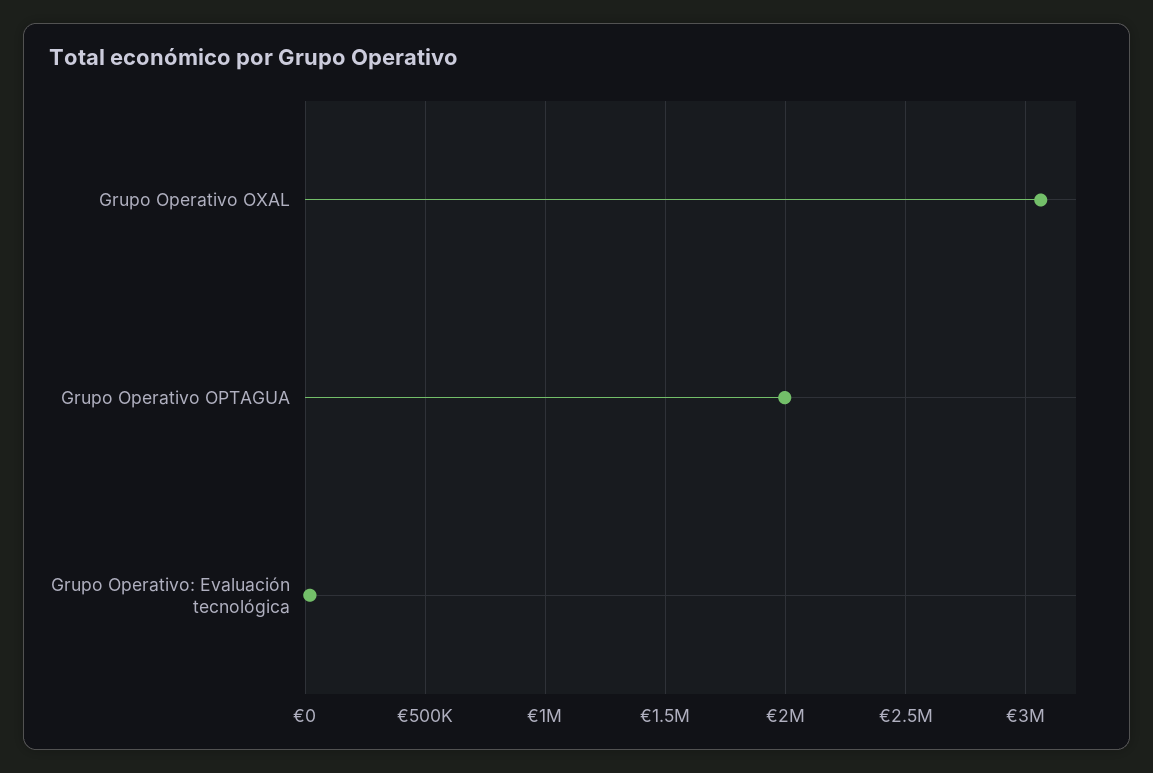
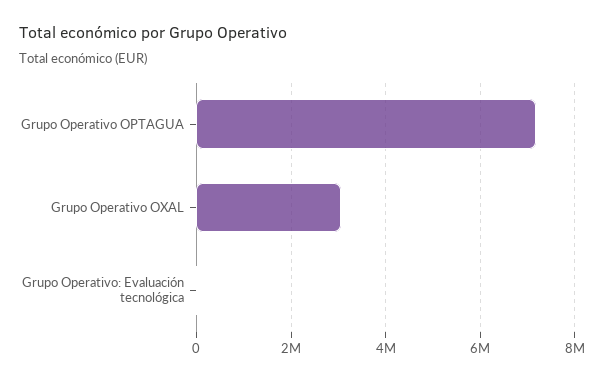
Grupo Operativo OPTAGUA: 2000000 -> 7200000

